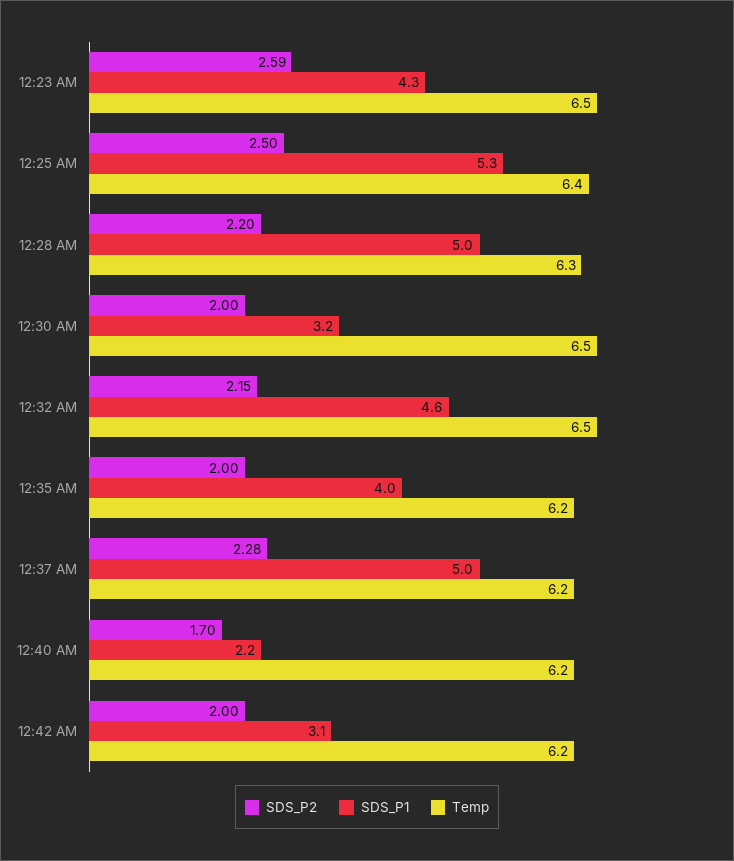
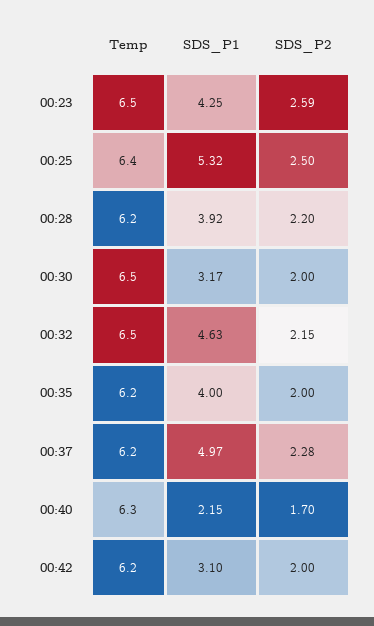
SDS_P1, 12:28 AM: 5 -> 3.92
Temp, 12:28 AM: 6.3 -> 6.2
Temp, 12:40 AM: 6.2 -> 6.3

